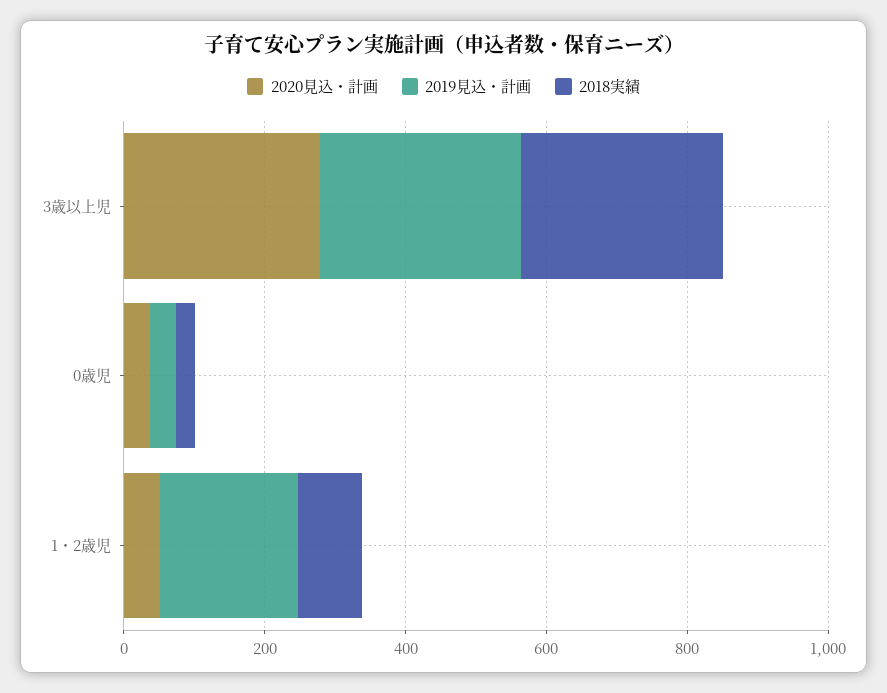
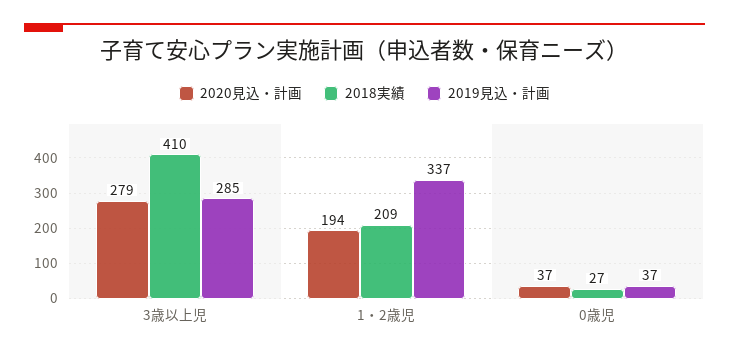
2018実績, 3歳以上児: 300 -> 410
2020見込・計画, 1・2歳児: 50 -> 194
2019見込・計画, 1・2歳児: 200 -> 337
2018実績, 1・2歳児: 100 -> 209

